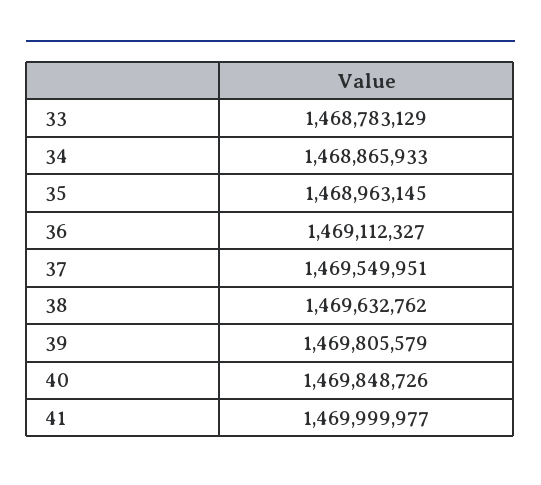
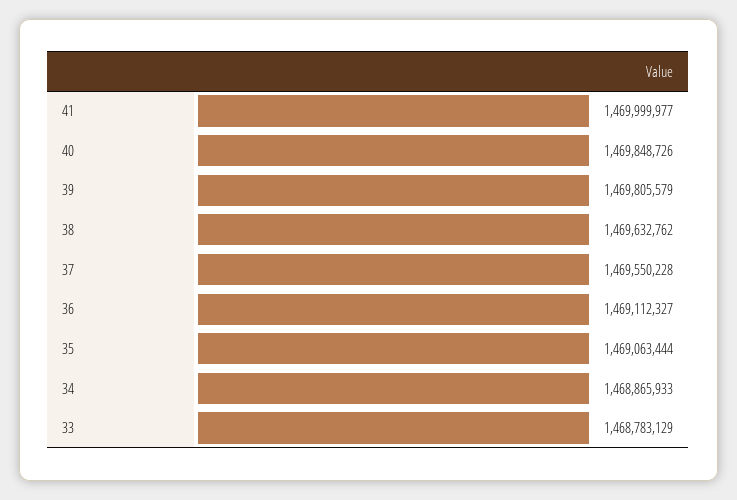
35: 1468963145 -> 1469063444
37: 1469549951 -> 1469550228

